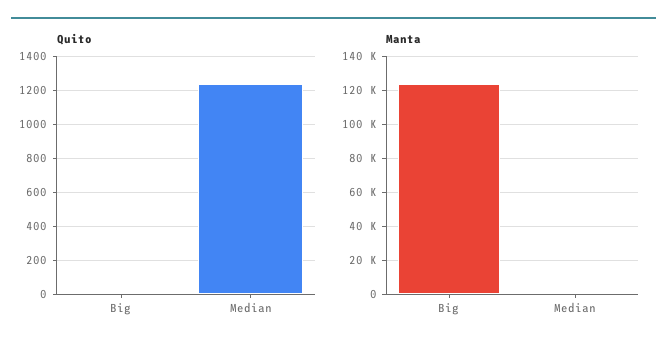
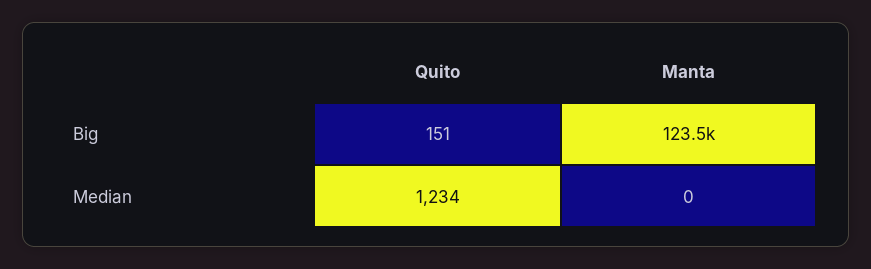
Quito, Big: 0 -> 151

